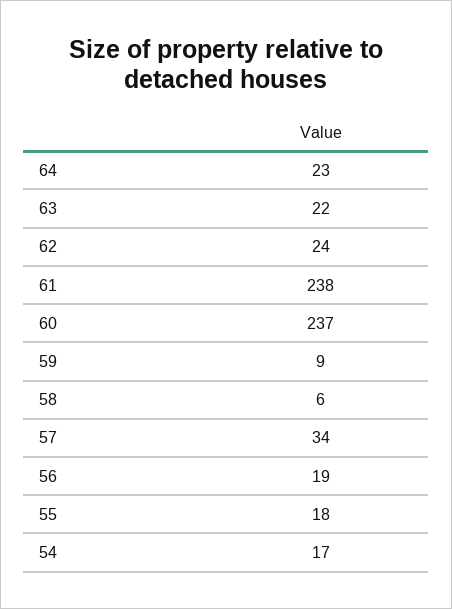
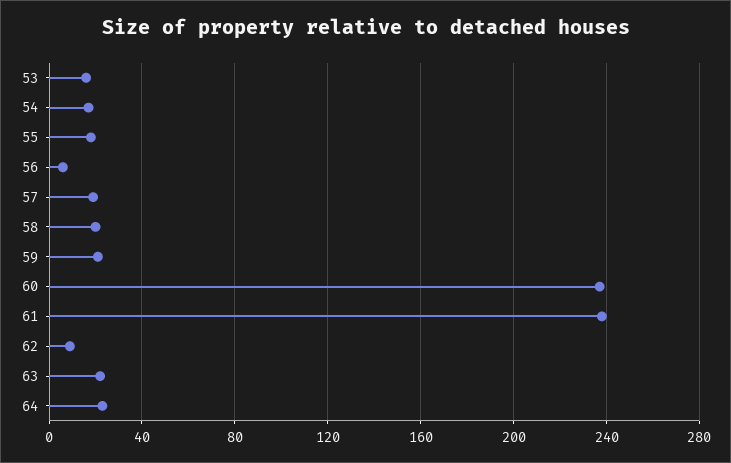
62: 24 -> 10
59: 9 -> 20
58: 6 -> 20
57: 34 -> 20
56: 19 -> 5
53: none -> 15

